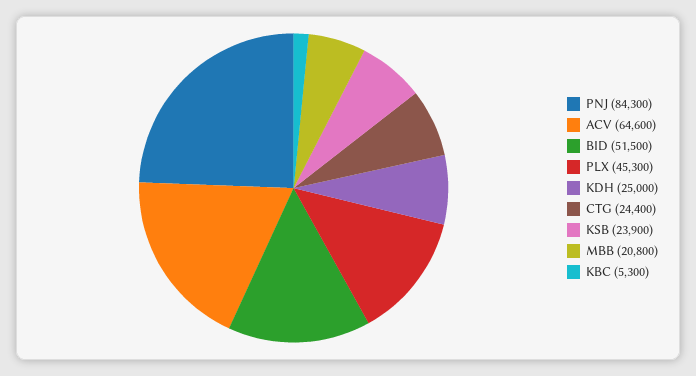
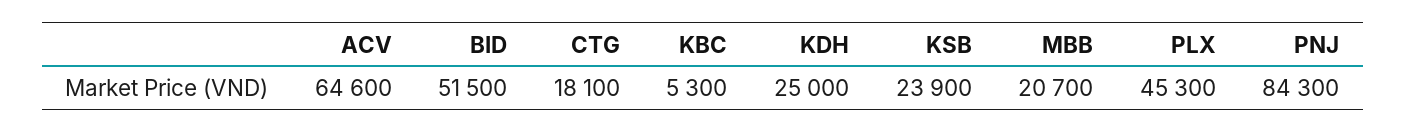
CTG: 24400 -> 18100
MBB: 20800 -> 20700

